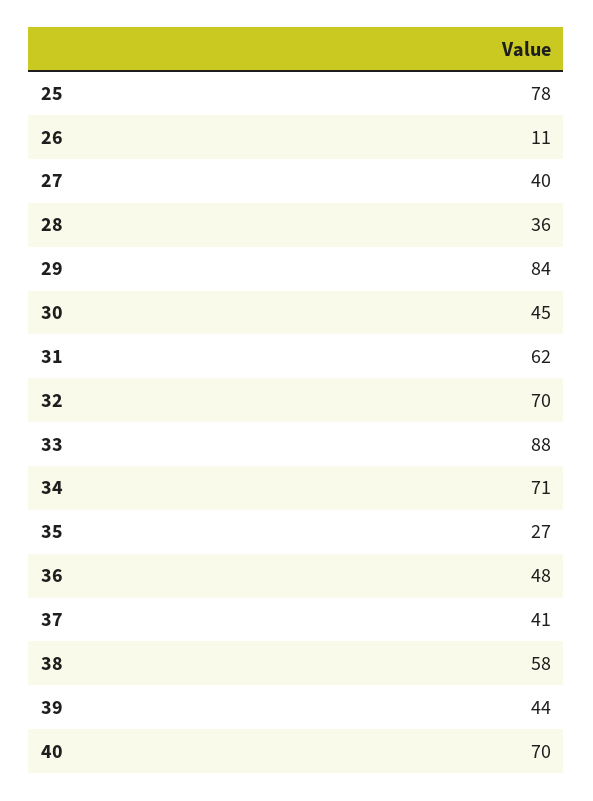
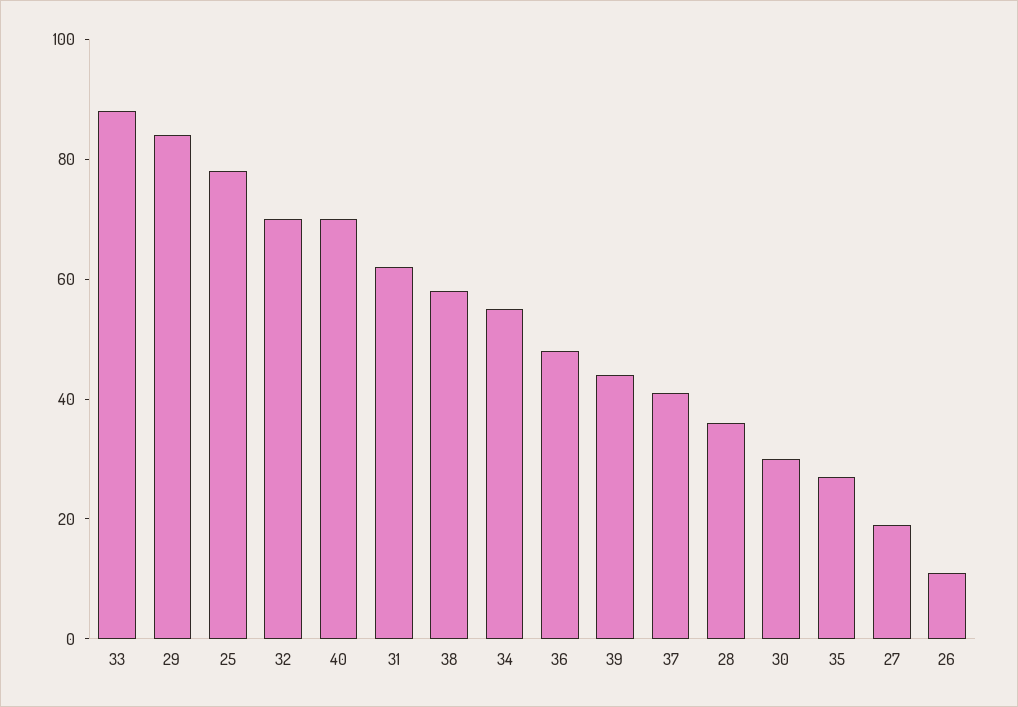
27: 40 -> 20
30: 45 -> 30
34: 71 -> 55

